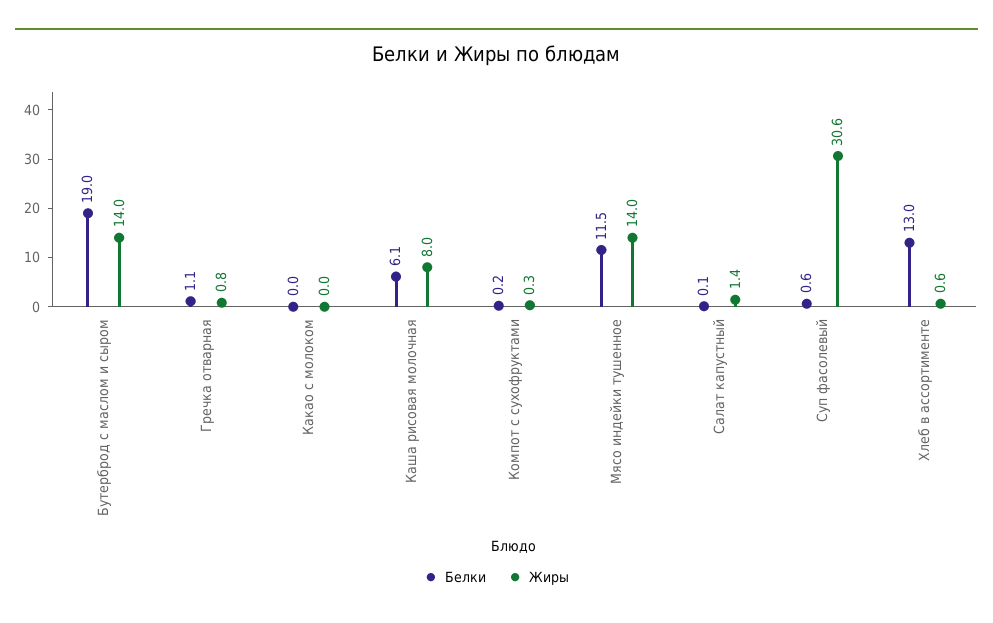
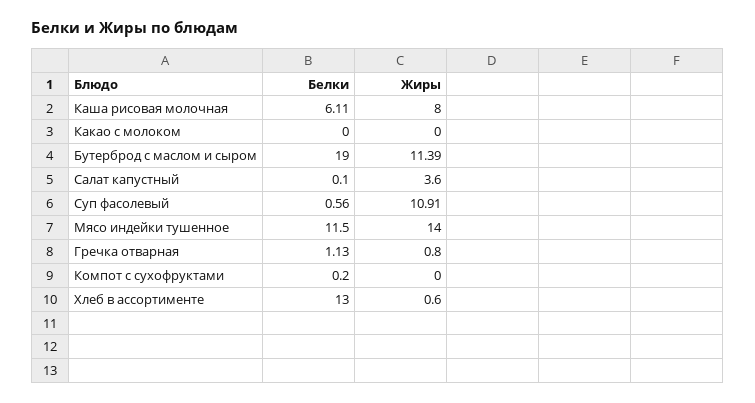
Жиры, Бутерброд с маслом и сыром: 14 -> 11.39
Жиры, Компот с сухофруктами: 0.3 -> 0
Жиры, Салат капустный: 1.4 -> 3.6
Жиры, Суп фасолевый: 30.6 -> 10.91

